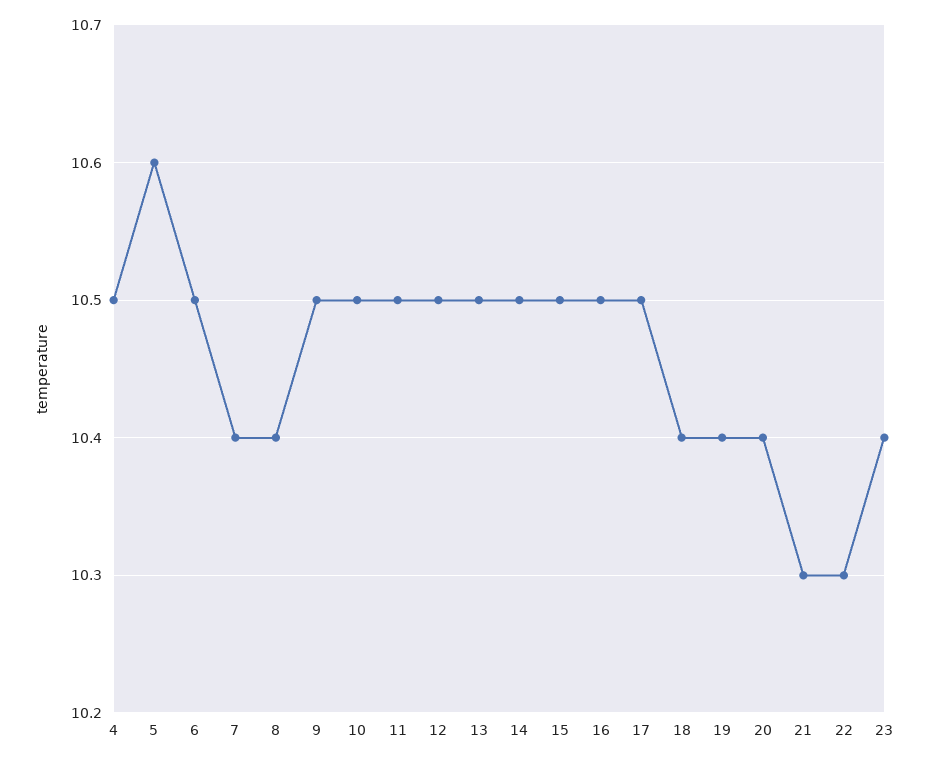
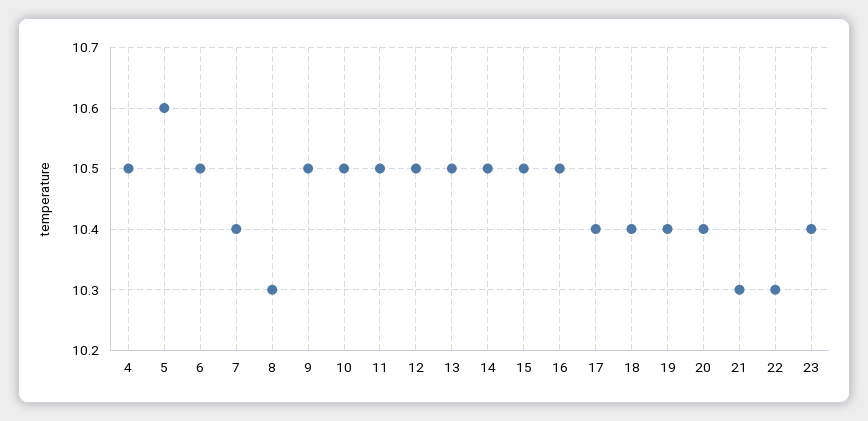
8: 10.4 -> 10.3
17: 10.5 -> 10.4

